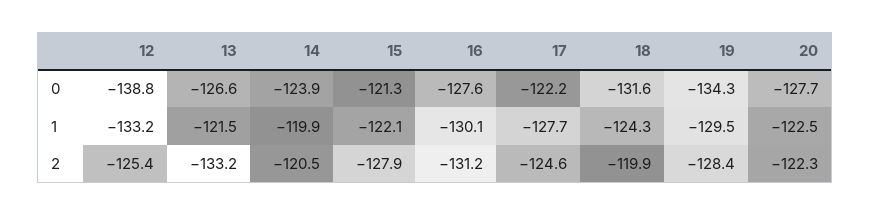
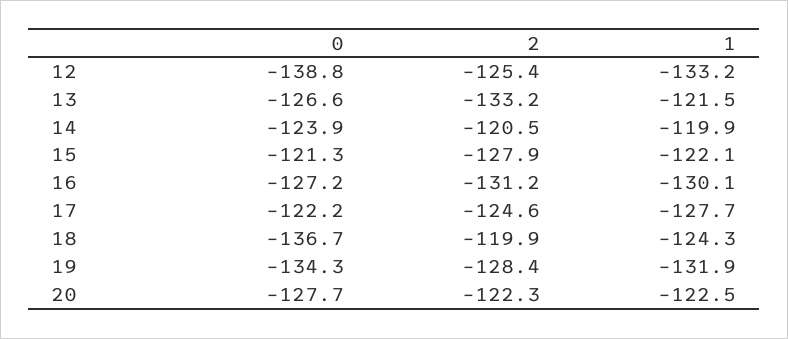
16, 0: -127.6 -> -127.2
18, 0: -131.6 -> -136.7
19, 1: -129.5 -> -131.9

